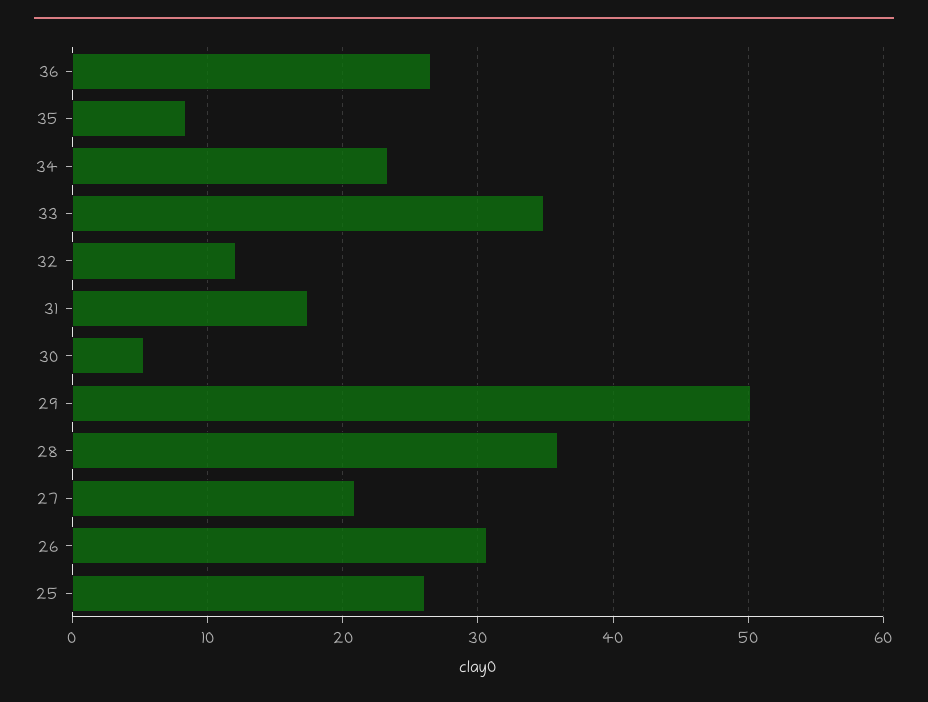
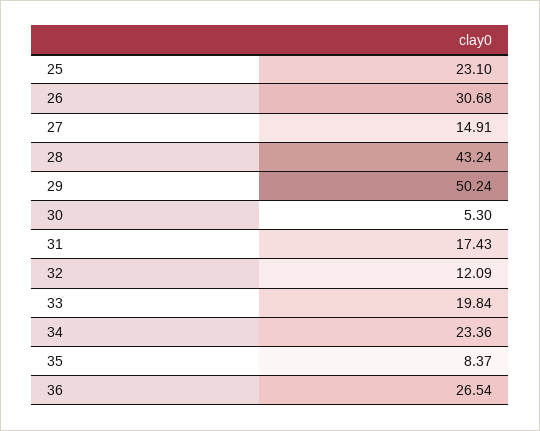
33: 35 -> 19.84
28: 36 -> 43.24
27: 21 -> 14.91
25: 26 -> 23.1

